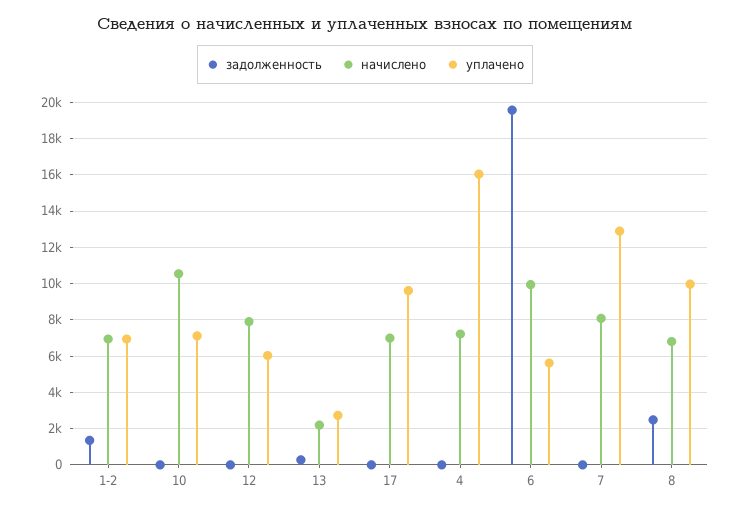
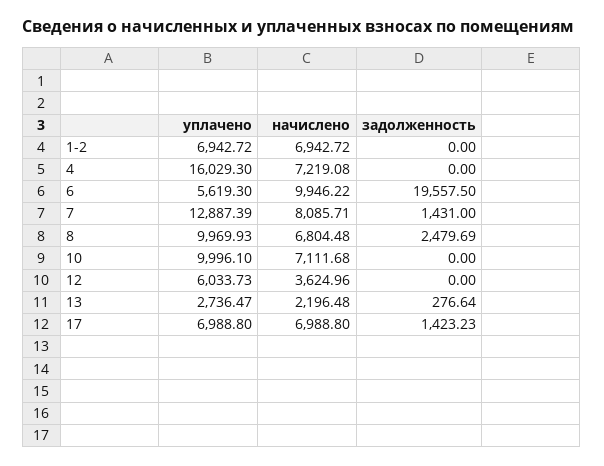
задолженность, 1-2: 1500 -> 0
начислено, 10: 10500 -> 7111.68
уплачено, 10: 7000 -> 9996.1
начислено, 12: 8000 -> 3624.96
задолженность, 17: 0 -> 1423.23
уплачено, 17: 9500 -> 6988.8
задолженность, 7: 0 -> 1431

